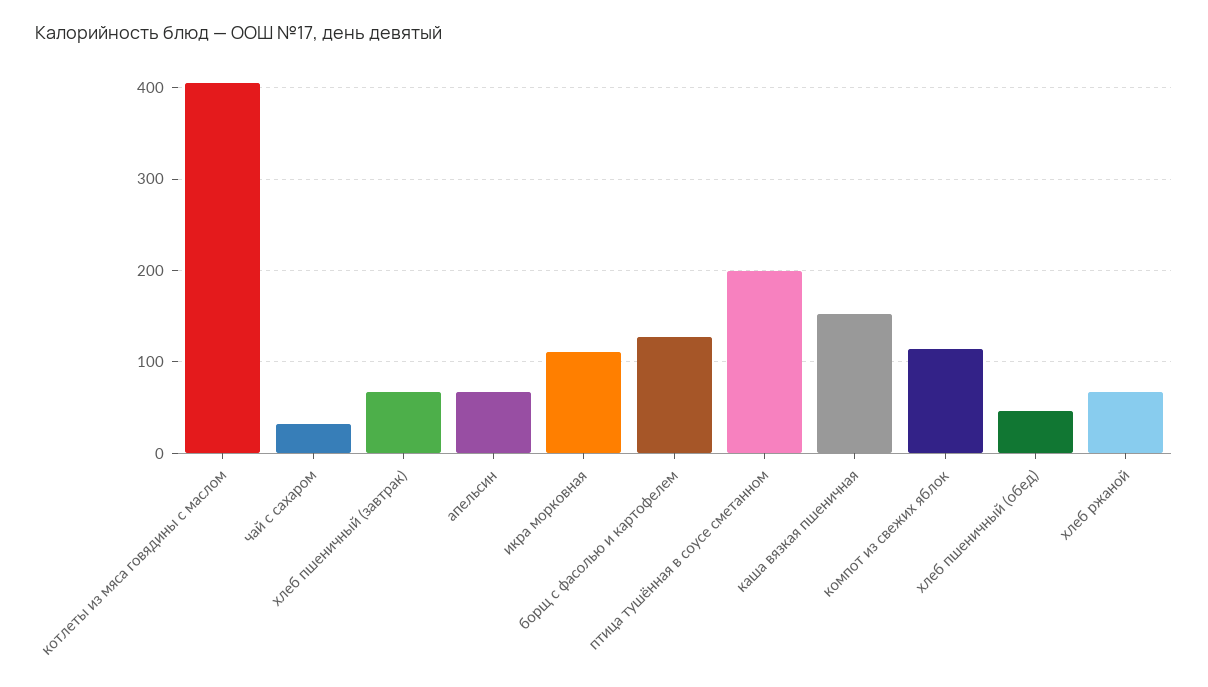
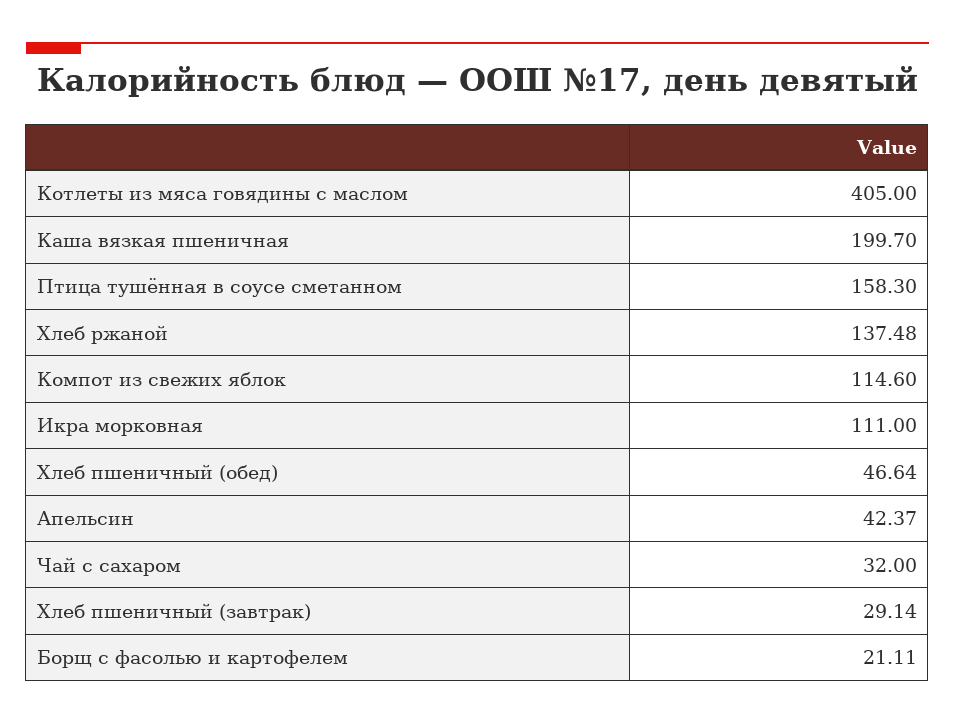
хлеб пшеничный (завтрак): 70 -> 29.14
апельсин: 70 -> 42.37
борщ с фасолью и картофелем: 130 -> 21.11
птица тушённая в соусе сметанном: 200 -> 158.3
каша вязкая пшеничная: 150 -> 199.7
хлеб ржаной: 70 -> 137.48

